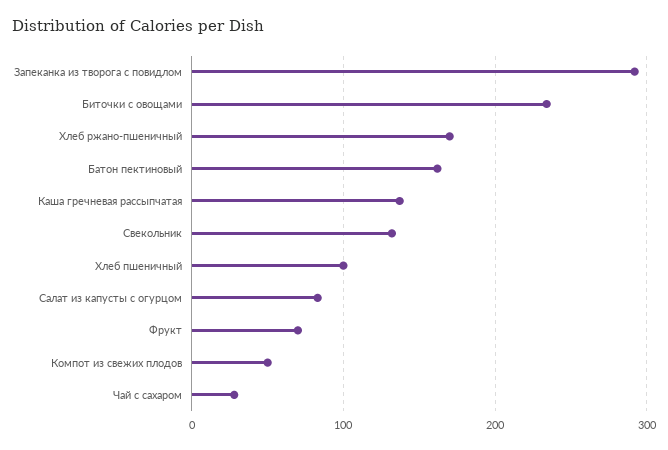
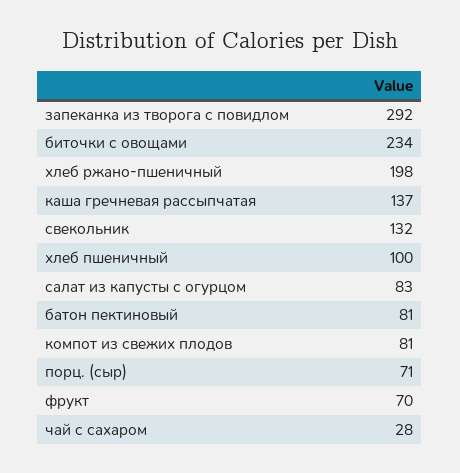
Хлеб ржано-пшеничный: 170 -> 198
Батон пектиновый: 160 -> 81
Компот из свежих плодов: 50 -> 81
порц. (сыр): none -> 71

